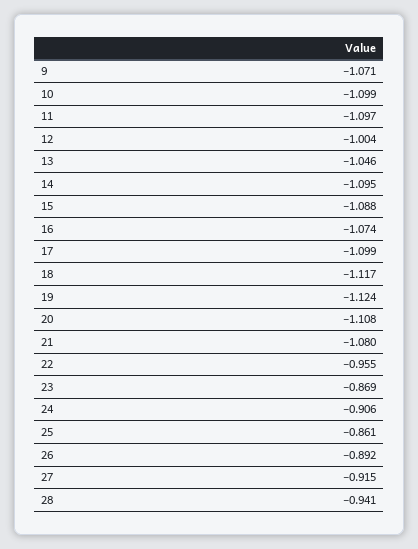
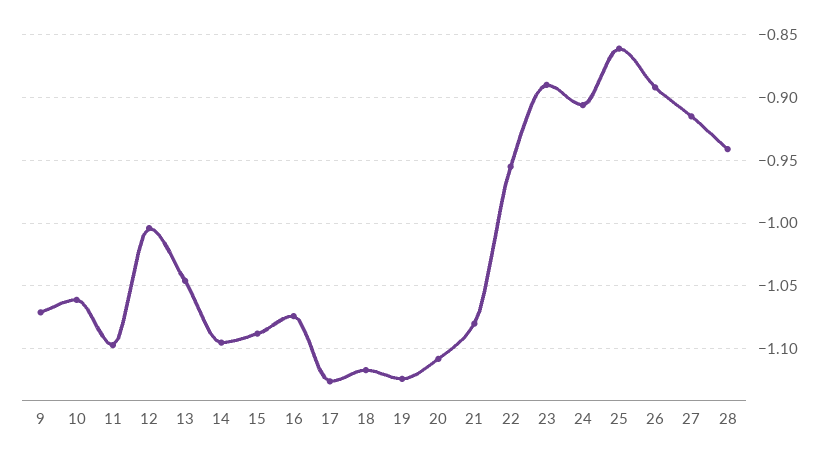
10: -1.099 -> -1.06
17: -1.099 -> -1.125
23: -0.869 -> -0.89

